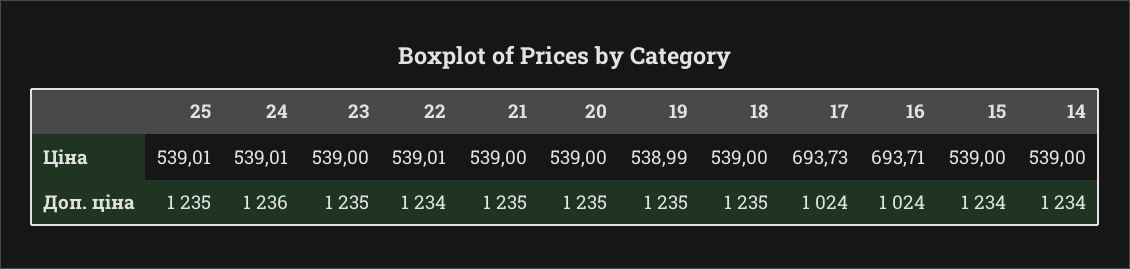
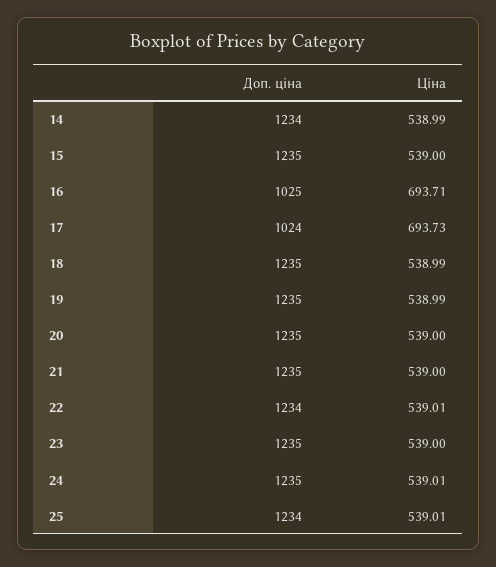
18, Ціна: 539 -> 538.99
14, Ціна: 539 -> 538.99
25, Доп. ціна: 1235 -> 1234
24, Доп. ціна: 1236 -> 1235
16, Доп. ціна: 1024 -> 1025
15, Доп. ціна: 1234 -> 1235

